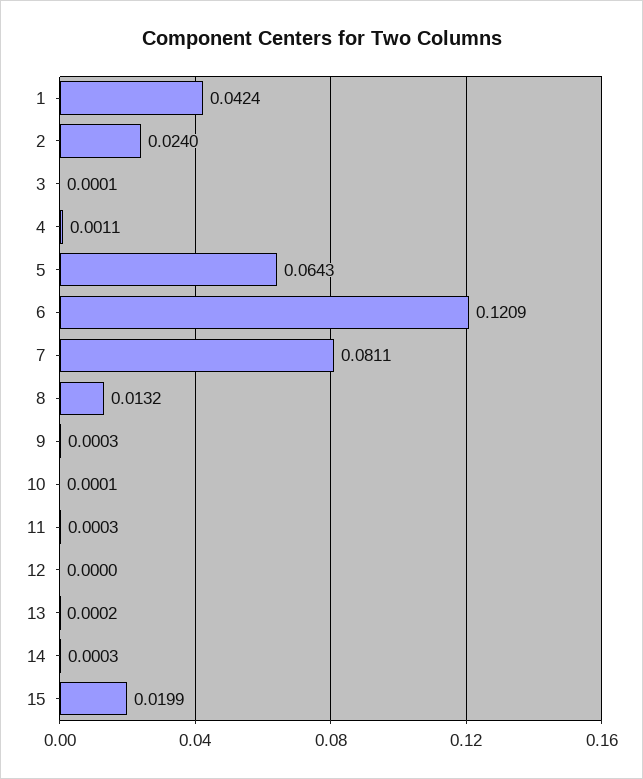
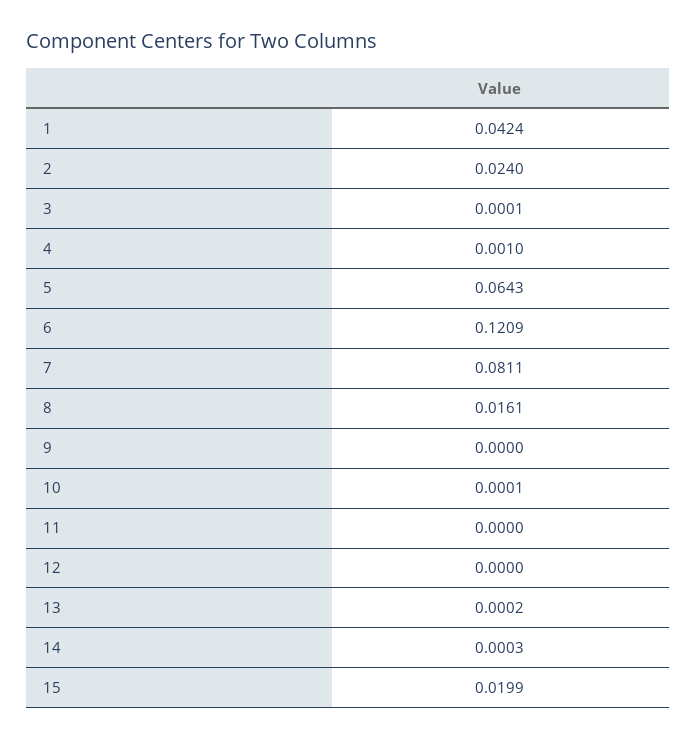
4: 0.0011 -> 0.001
8: 0.0132 -> 0.0161
9: 0.0003 -> 0
11: 0.0003 -> 0

